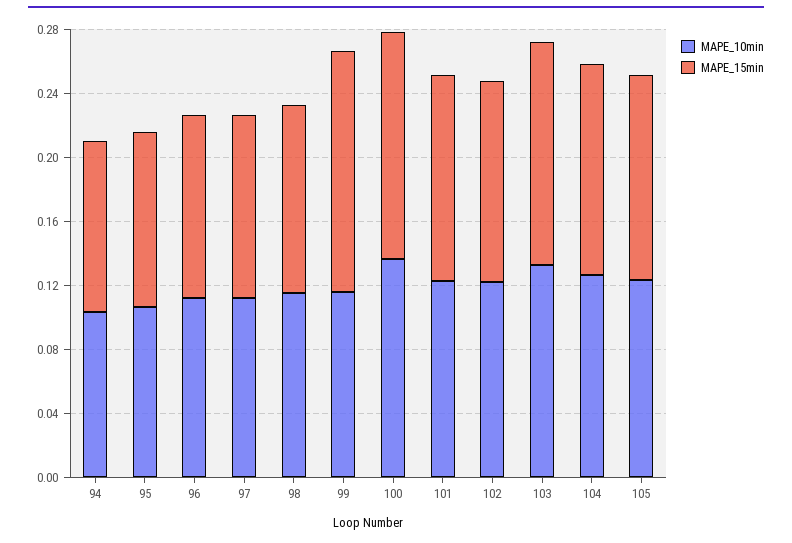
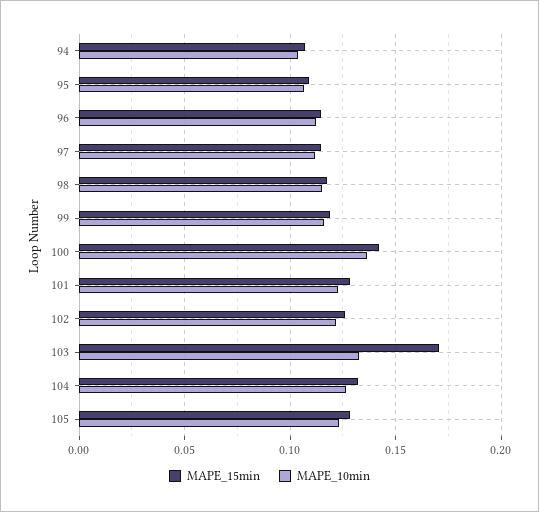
MAPE_15min, 99: 0.15 -> 0.12
MAPE_15min, 103: 0.14 -> 0.17

